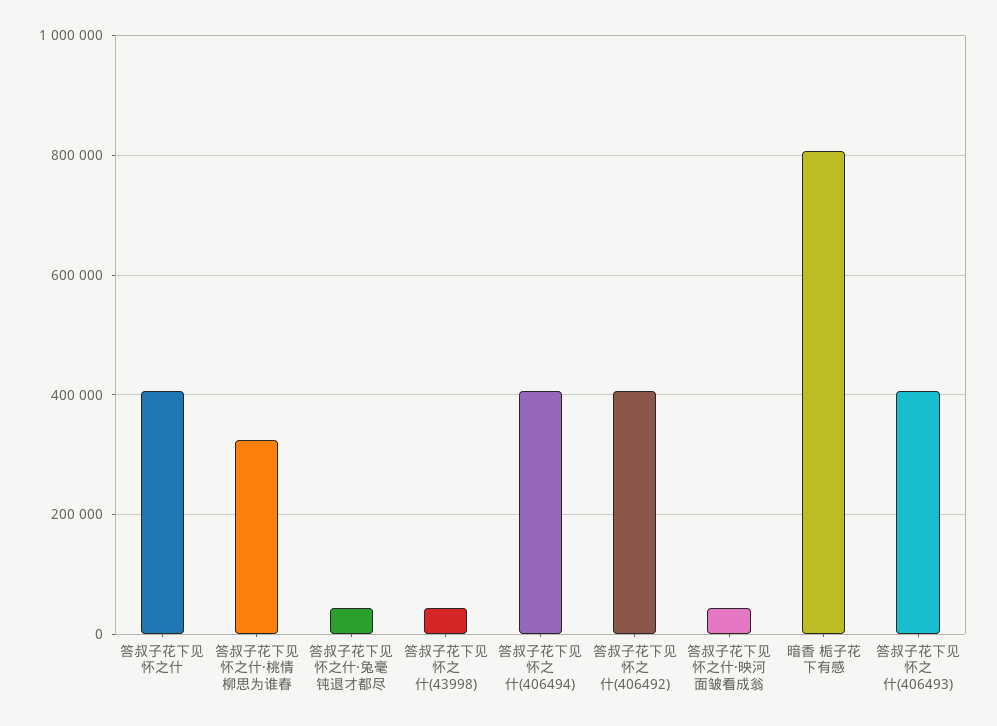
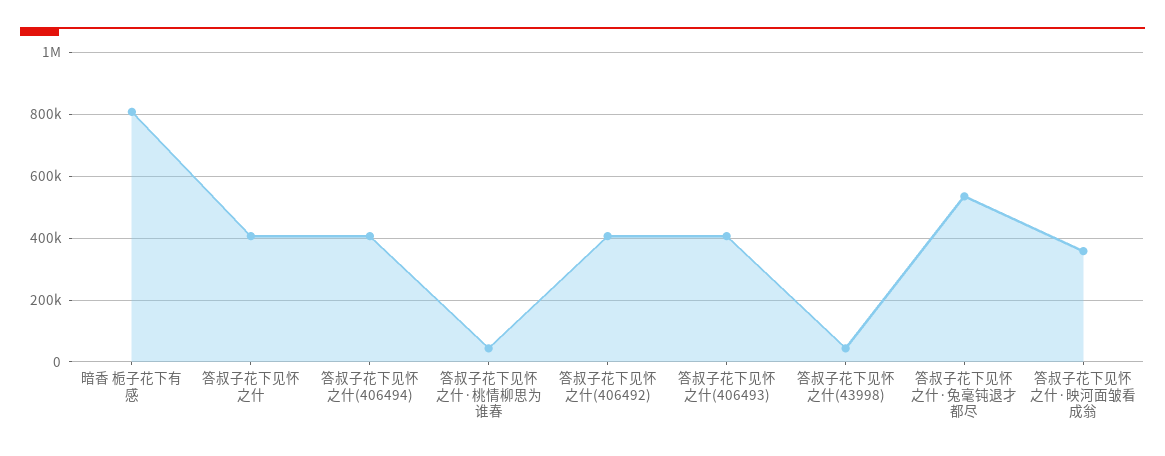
答叔子花下见怀之什·桃情柳思为谁春: 320000 -> 40000
答叔子花下见怀之什·兔毫钝退才都尽: 40000 -> 540000
答叔子花下见怀之什·映河面皱看成翁: 40000 -> 360000

